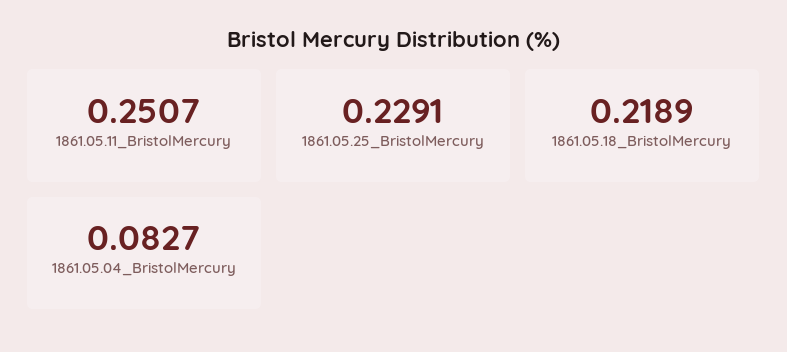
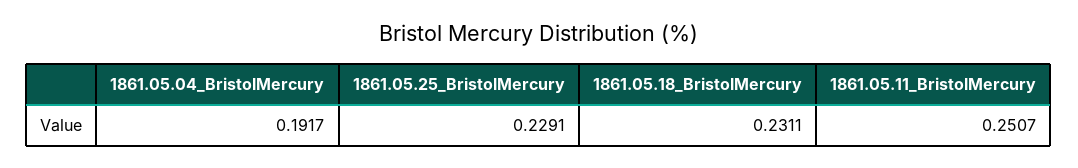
1861.05.18_BristolMercury: 0.2189 -> 0.2311
1861.05.04_BristolMercury: 0.0827 -> 0.1917

